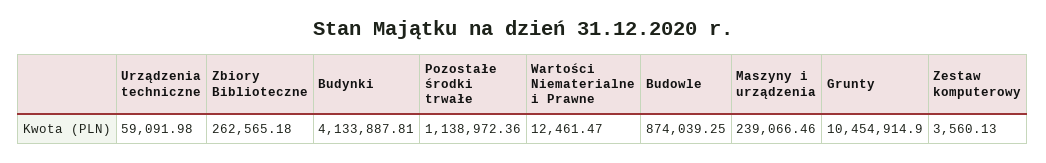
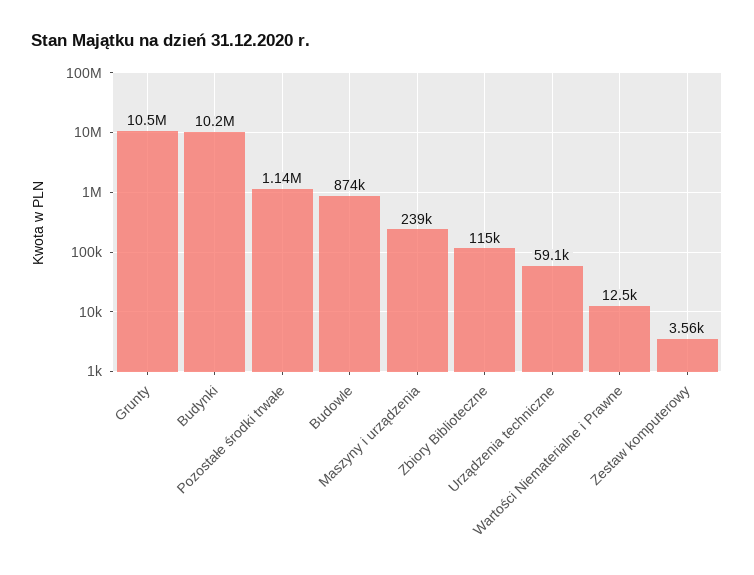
Zbiory Biblioteczne: 262565.18 -> 115000
Budynki: 4133887.81 -> 10200000

